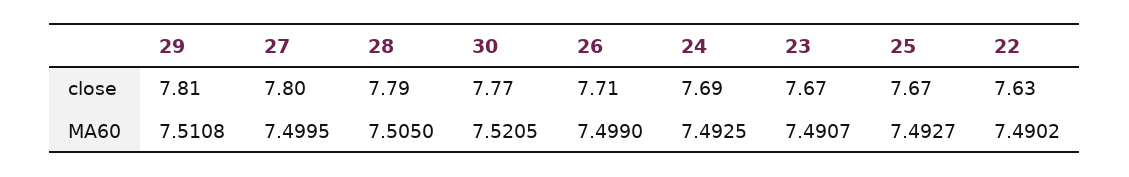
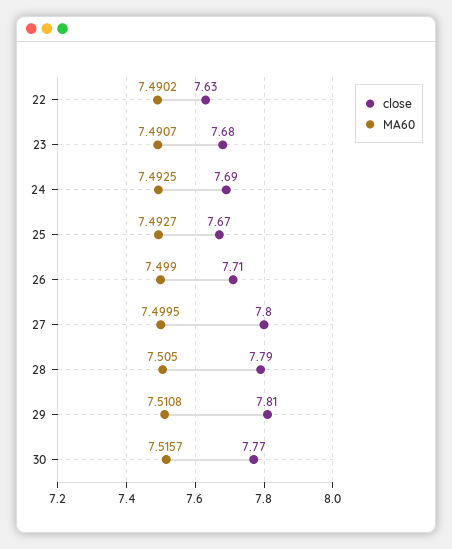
close, 23: 7.67 -> 7.68
MA60, 30: 7.5205 -> 7.5157

